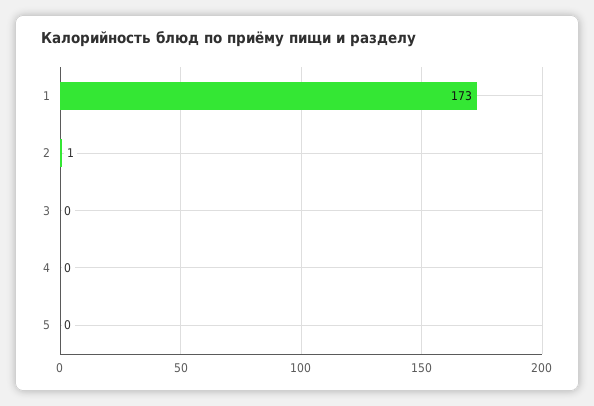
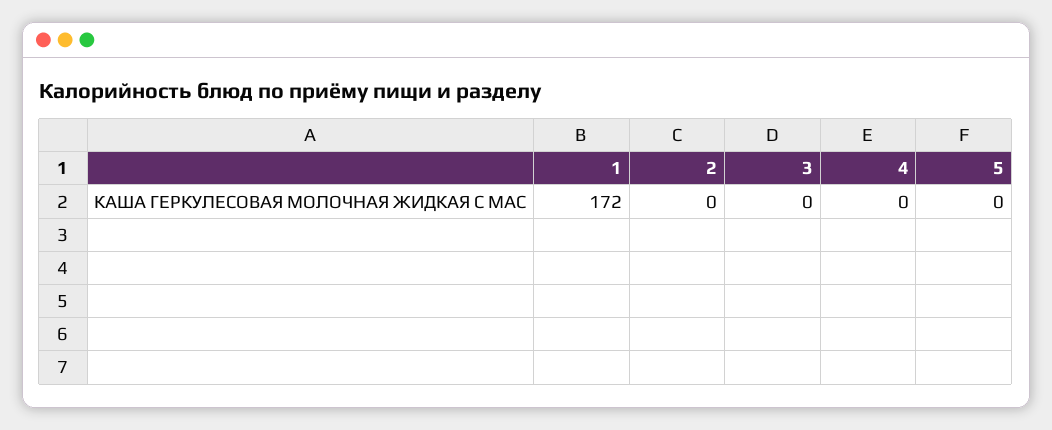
1: 173 -> 172
2: 1 -> 0

